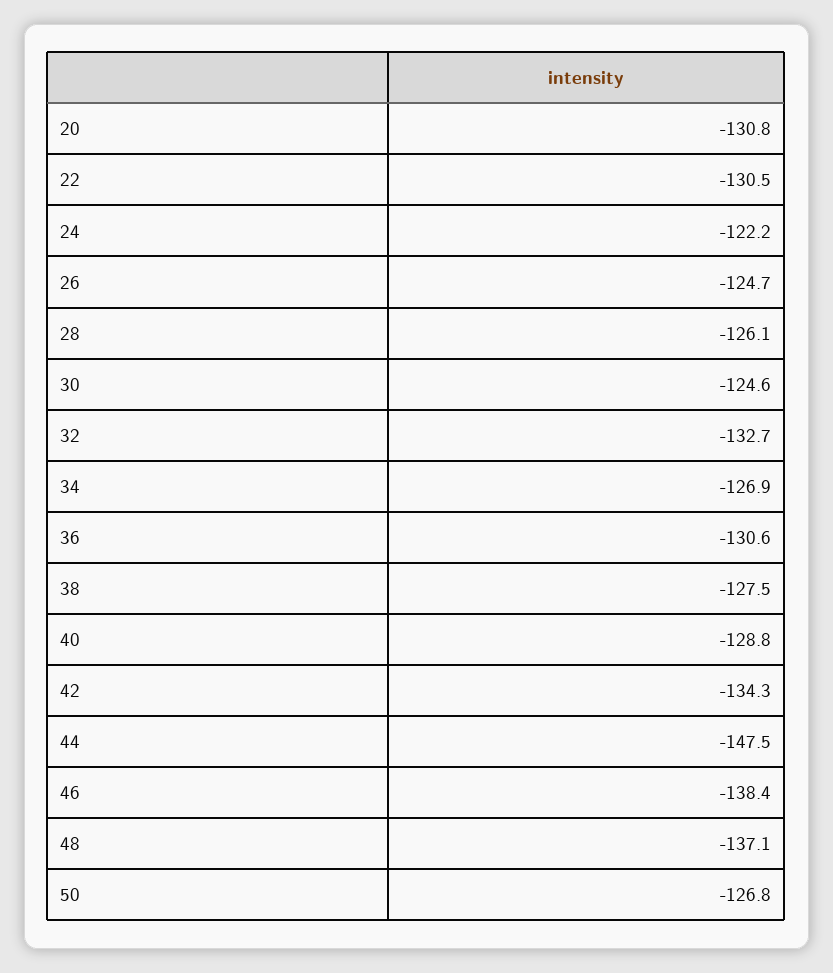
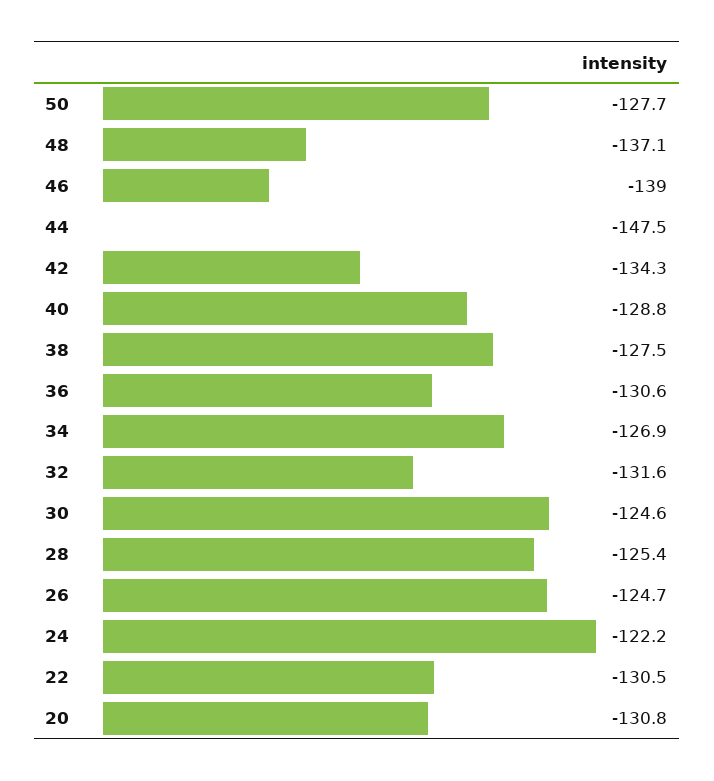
28: -126.1 -> -125.4
32: -132.7 -> -131.6
46: -138.4 -> -139
50: -126.8 -> -127.7

